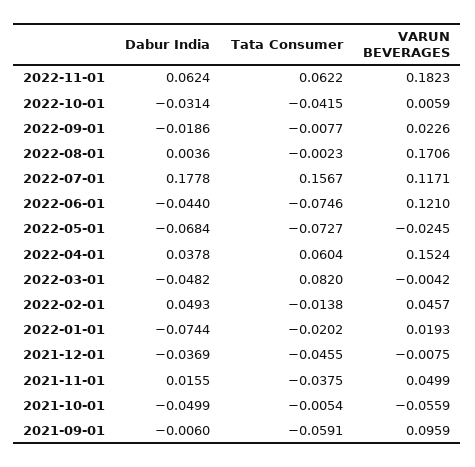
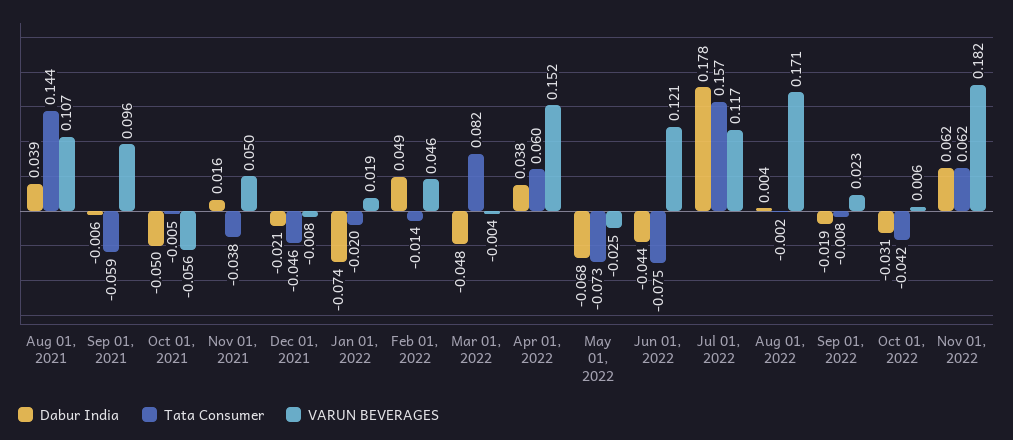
Dabur India, 2021-12-01: -0.0369 -> -0.021
Dabur India, Aug 01, 2021: none -> 0.039
Tata Consumer, Aug 01, 2021: none -> 0.144
VARUN BEVERAGES, Aug 01, 2021: none -> 0.107

